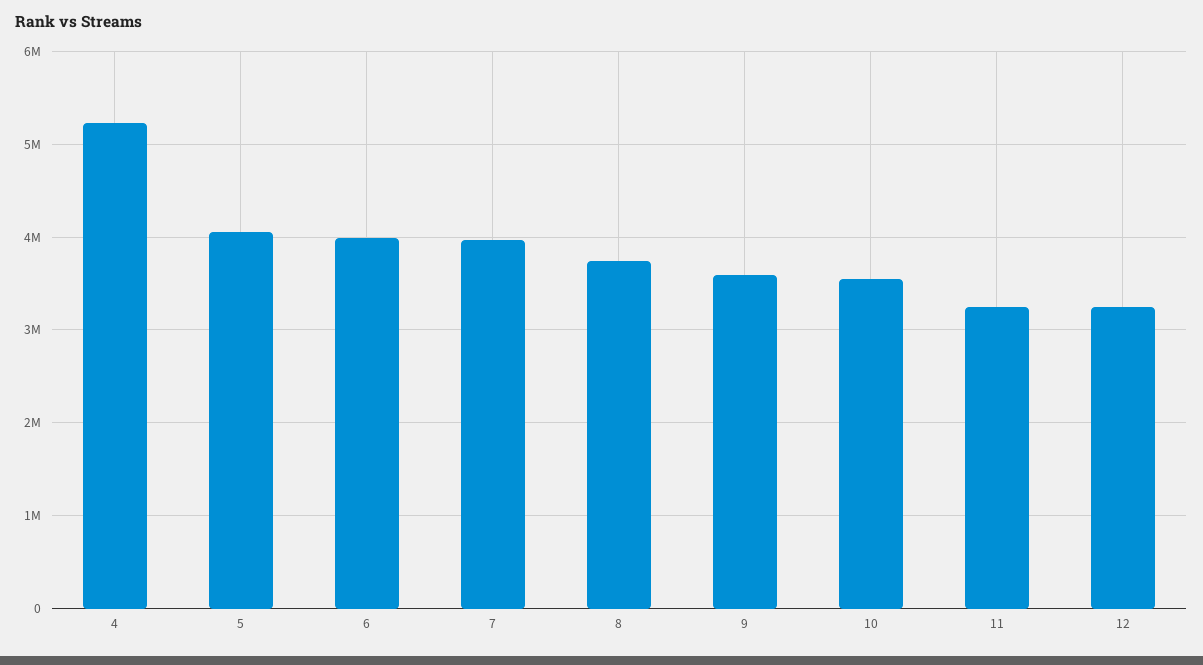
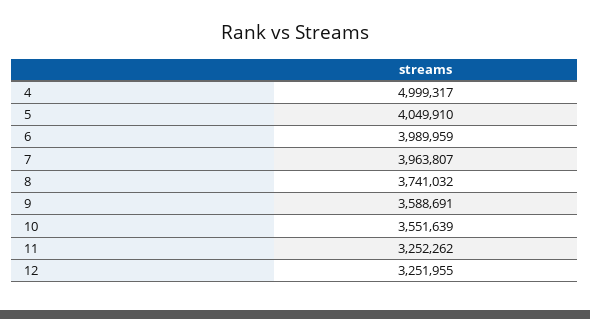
4: 5200000 -> 4999317

